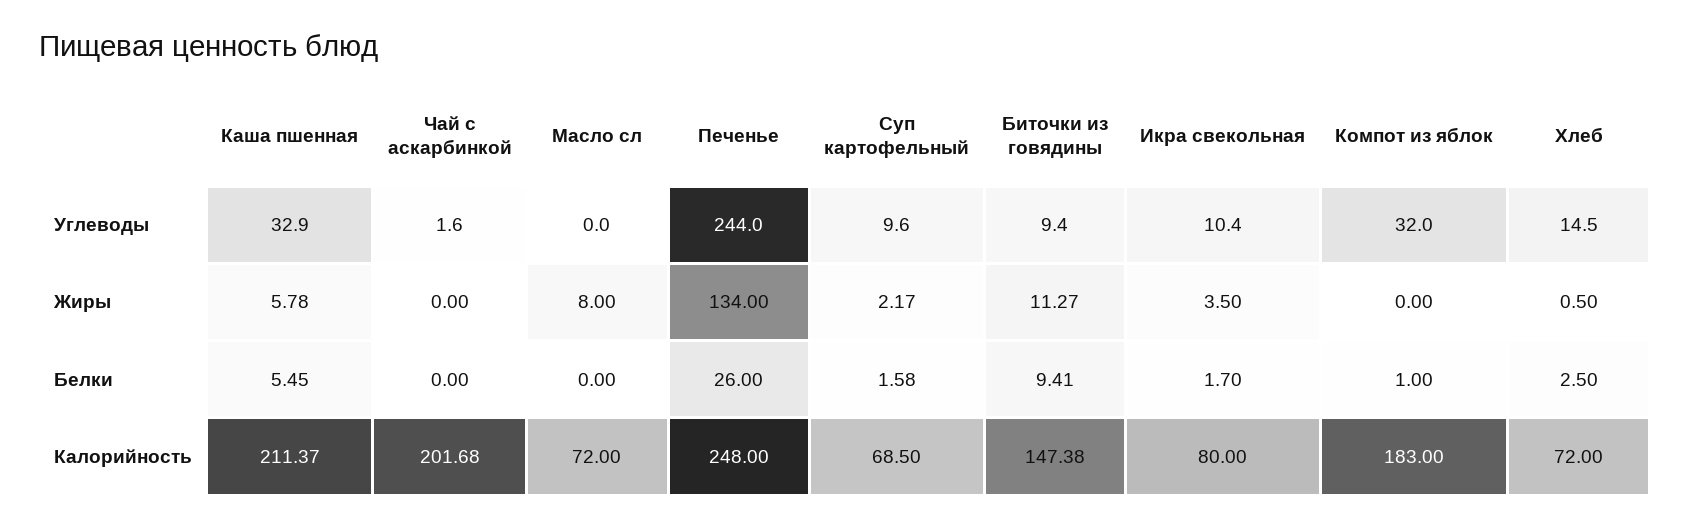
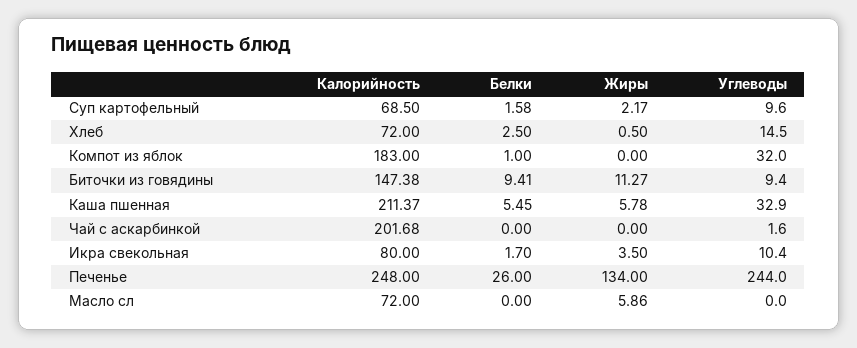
Масло сл, Жиры: 8 -> 5.86

